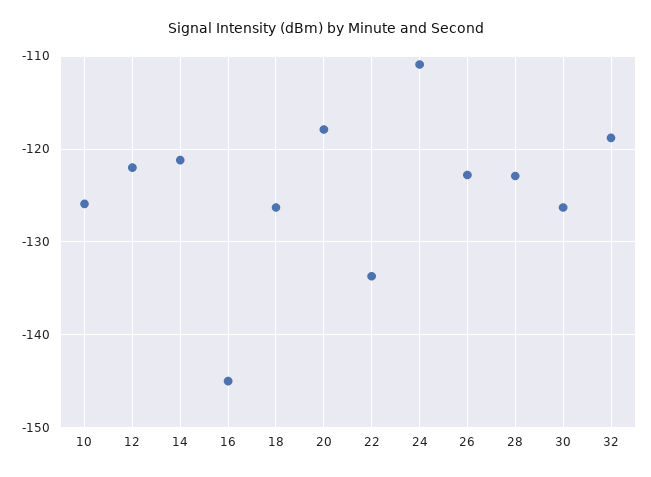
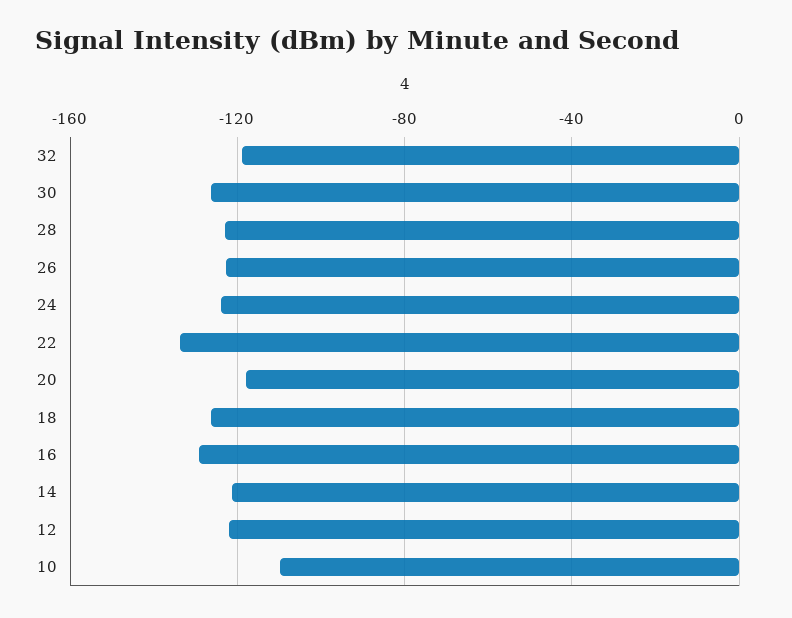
10: -126 -> -110
16: -145 -> -130
24: -111 -> -125

